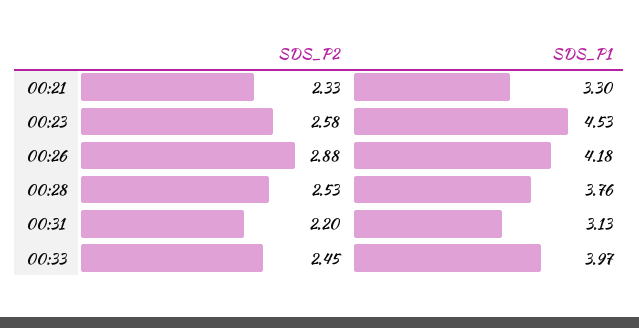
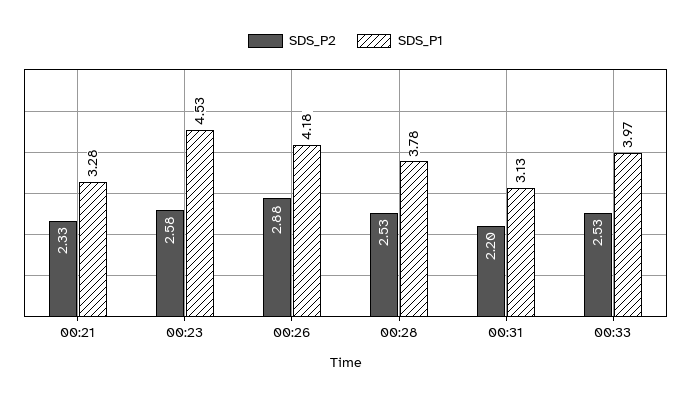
SDS_P1, 00:21: 3.3 -> 3.28
SDS_P1, 00:28: 3.76 -> 3.78
SDS_P2, 00:33: 2.45 -> 2.53

